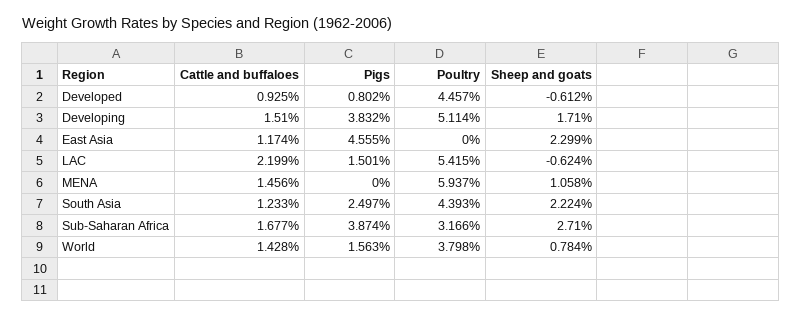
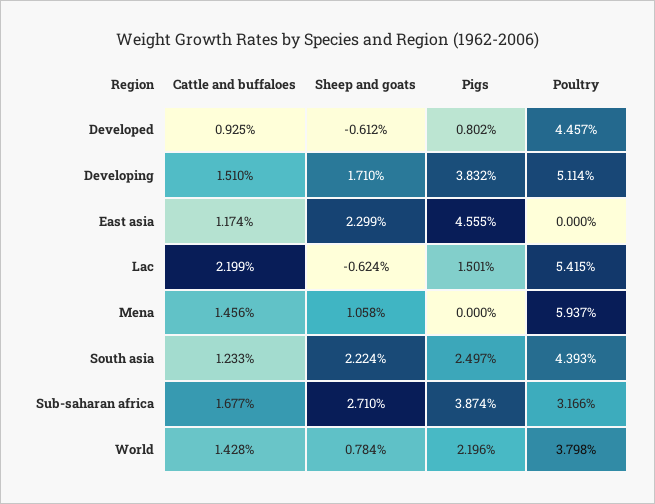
Pigs, World: 1.563 -> 2.196

